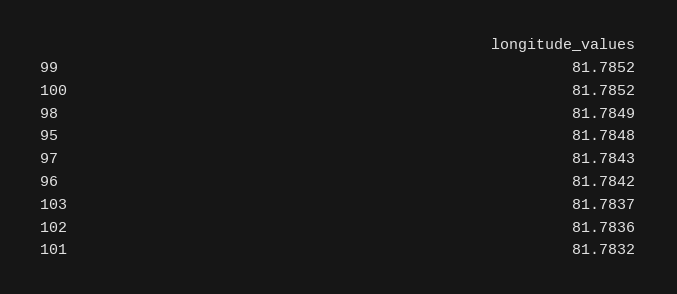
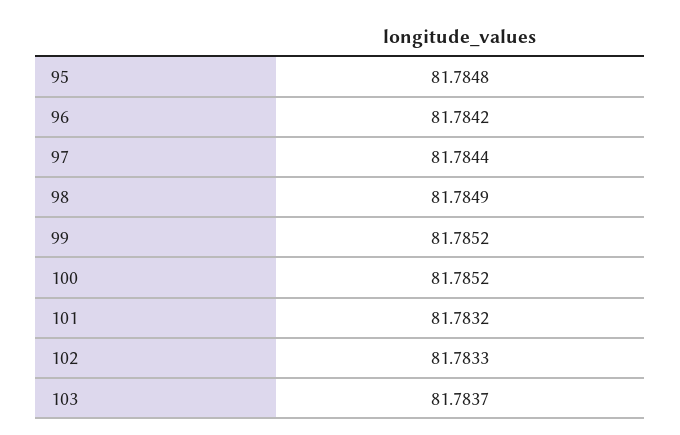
97: 81.7843 -> 81.7844
102: 81.7836 -> 81.7833

